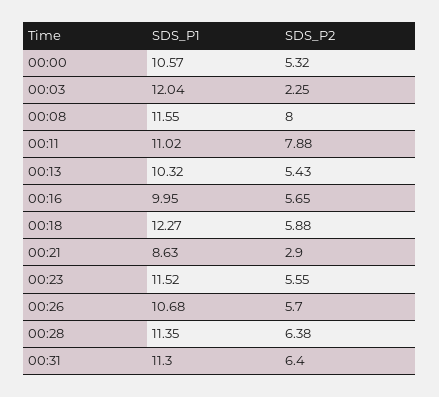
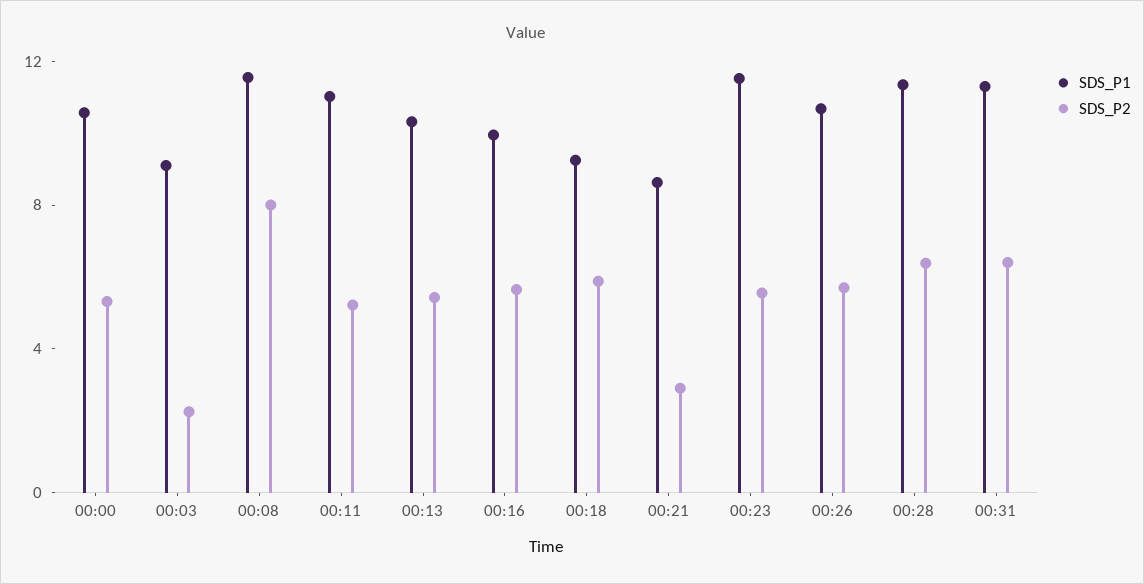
SDS_P1, 00:03: 12.04 -> 9
SDS_P2, 00:11: 7.88 -> 5
SDS_P1, 00:18: 12.27 -> 9

